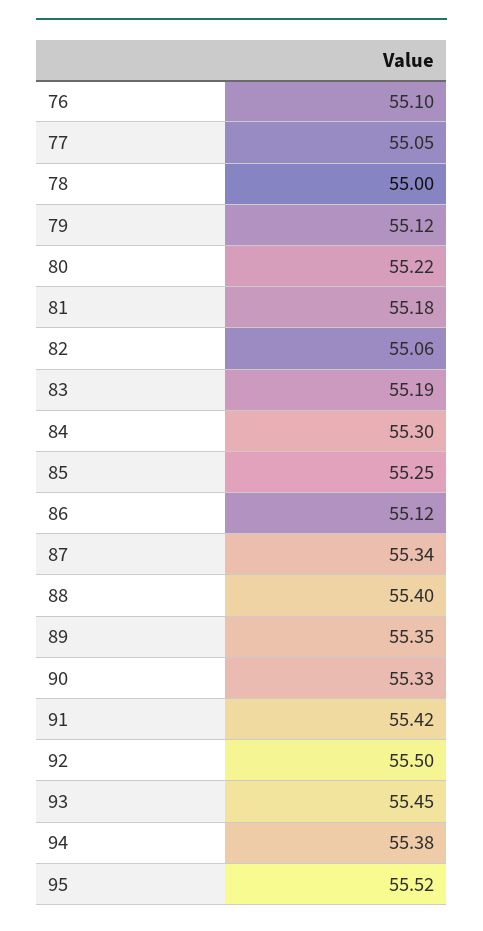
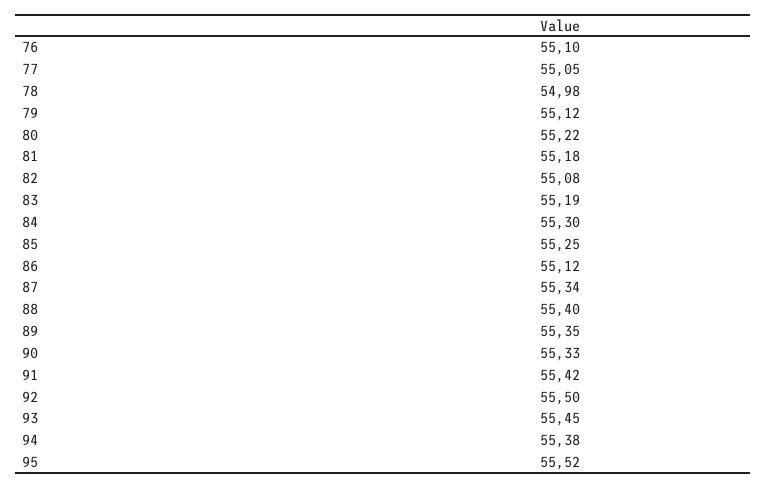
78: 55 -> 54.98
82: 55.06 -> 55.08

